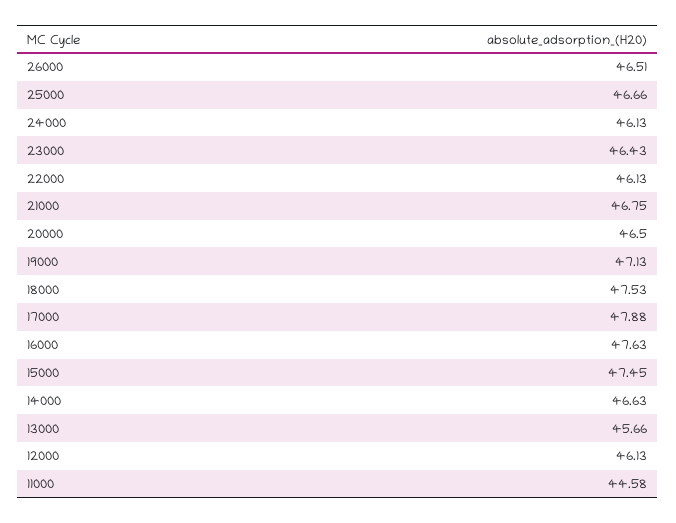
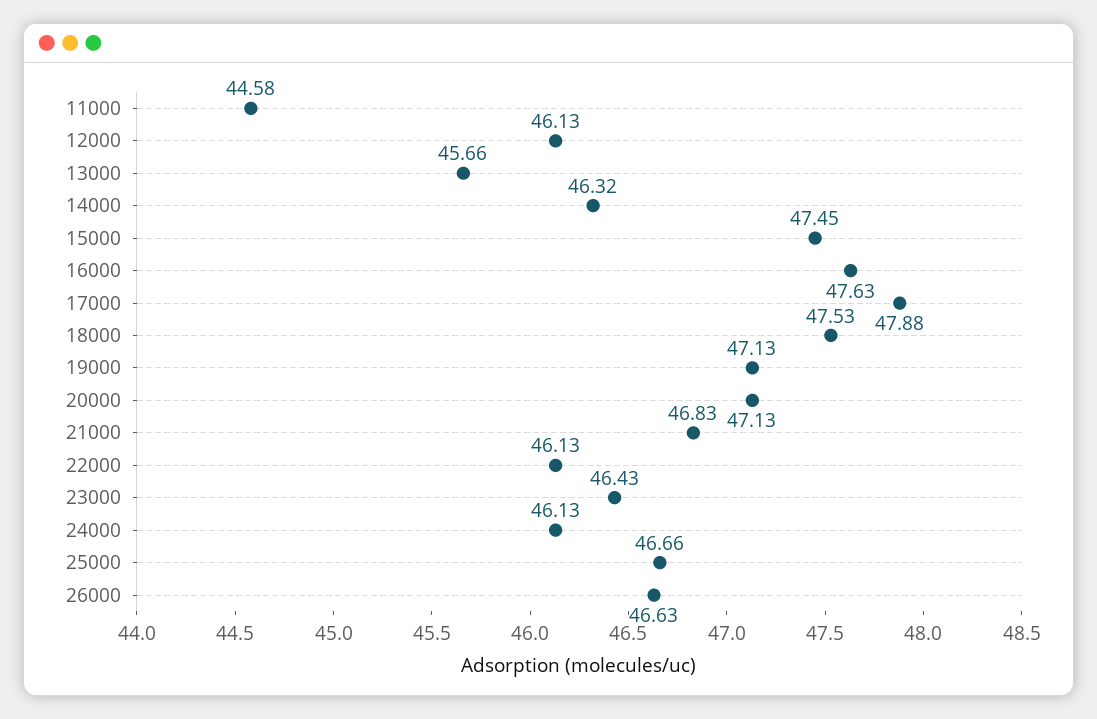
26000: 46.51 -> 46.63
21000: 46.75 -> 46.83
20000: 46.5 -> 47.13
14000: 46.63 -> 46.32

